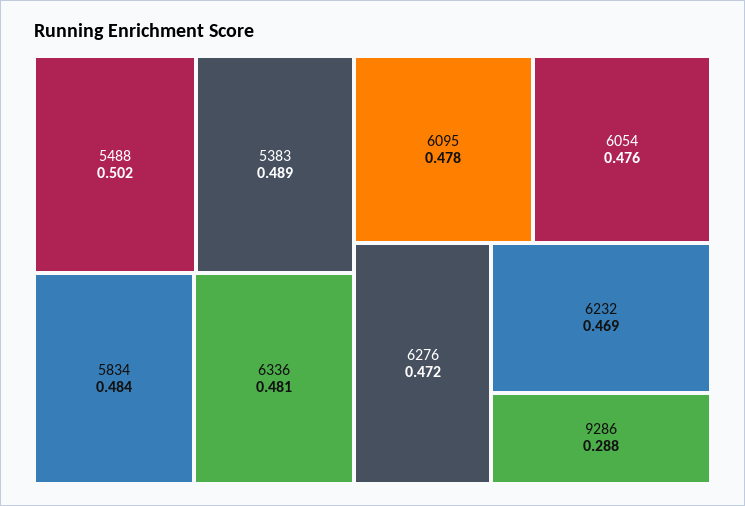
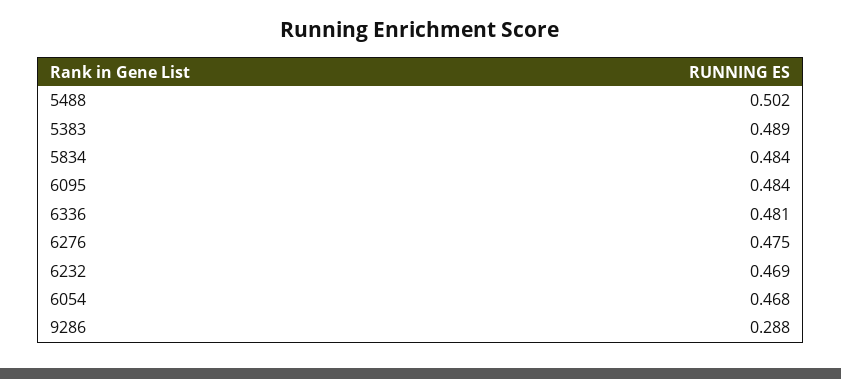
6095: 0.478 -> 0.484
6054: 0.476 -> 0.468
6276: 0.472 -> 0.475

